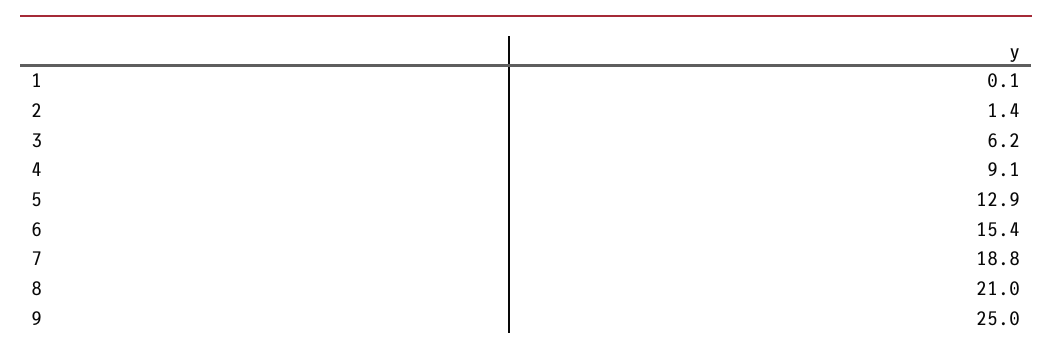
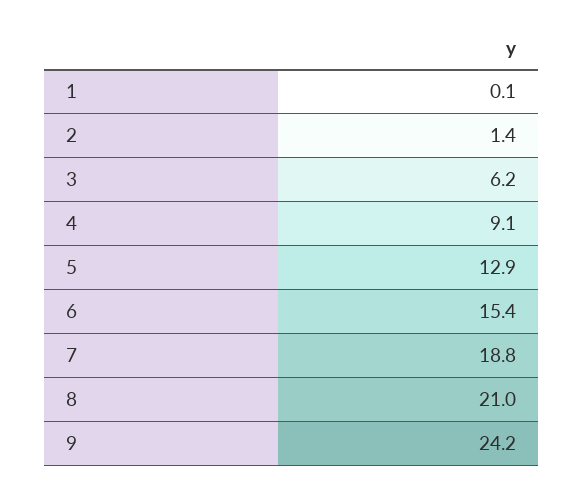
9: 25 -> 24.2

